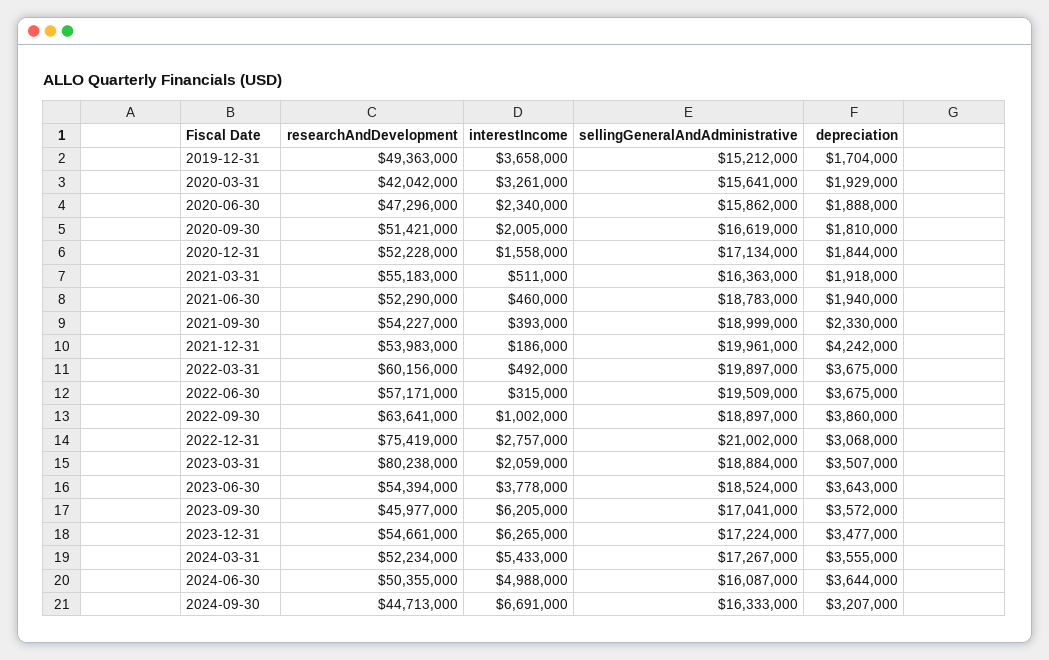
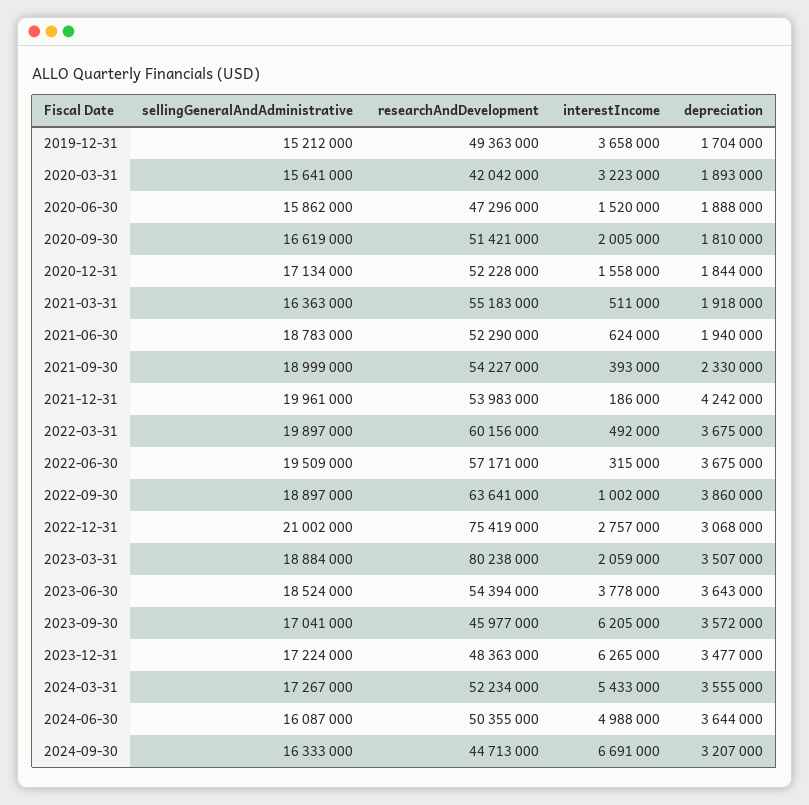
interestIncome, 2020-03-31: 3261000 -> 3223000
depreciation, 2020-03-31: 1929000 -> 1893000
interestIncome, 2020-06-30: 2340000 -> 1520000
interestIncome, 2021-06-30: 460000 -> 624000
researchAndDevelopment, 2023-12-31: 54661000 -> 48363000

